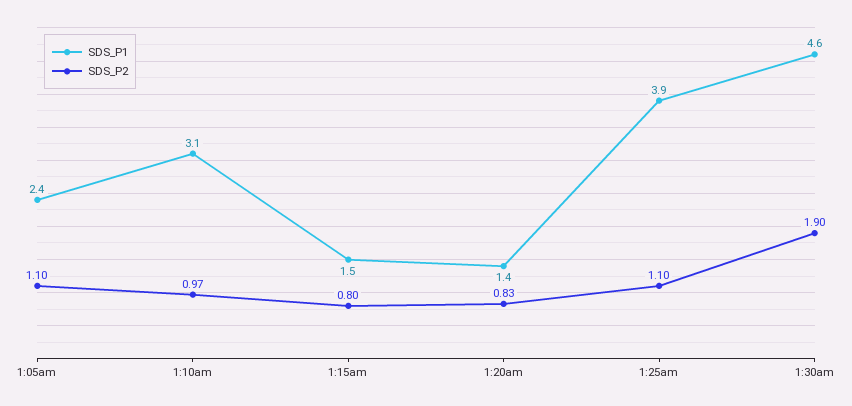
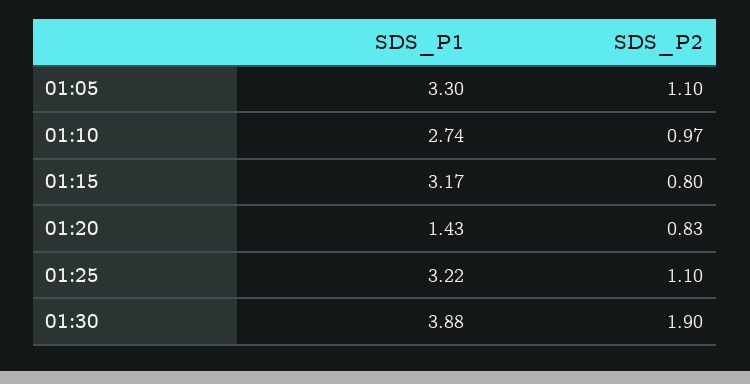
SDS_P1, 1:05am: 2.4 -> 3.3
SDS_P1, 1:10am: 3.1 -> 2.74
SDS_P1, 1:15am: 1.5 -> 3.17
SDS_P1, 1:25am: 3.9 -> 3.22
SDS_P1, 1:30am: 4.6 -> 3.88

